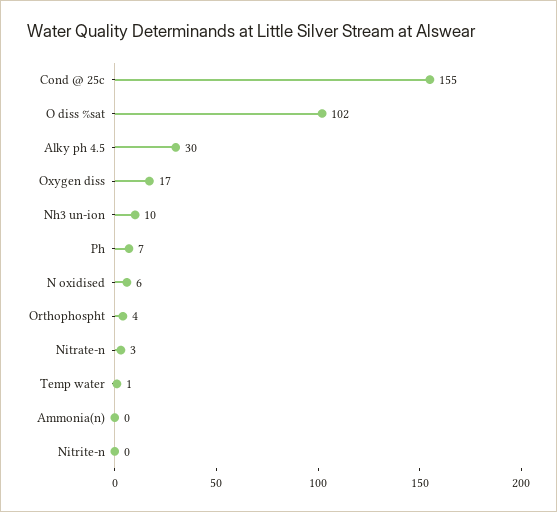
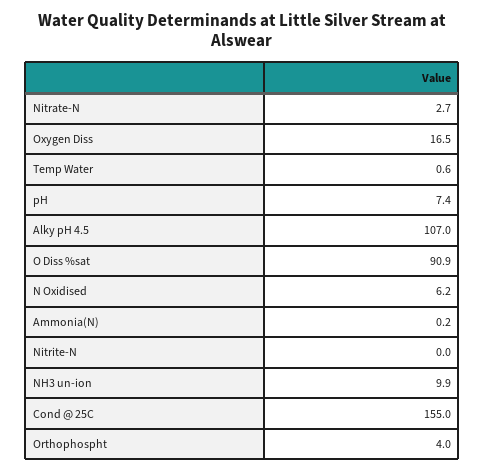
O diss %sat: 102 -> 90.9
Alky ph 4.5: 30 -> 107

